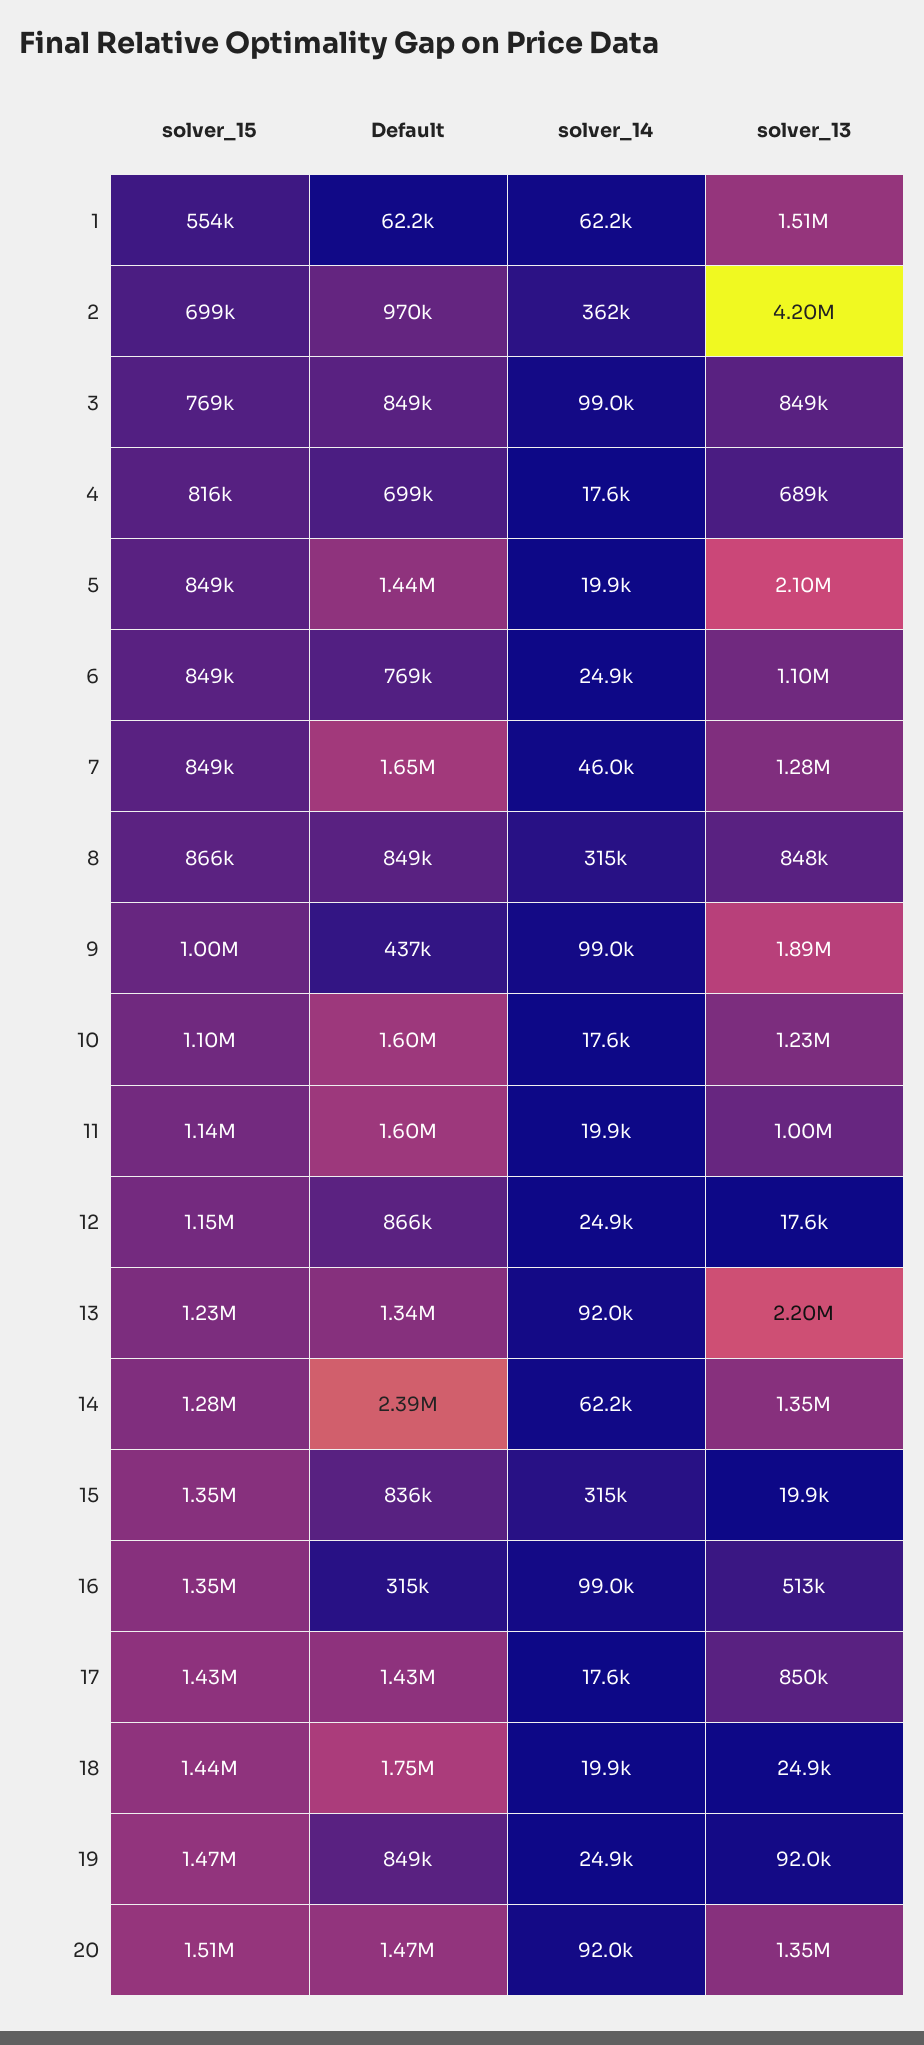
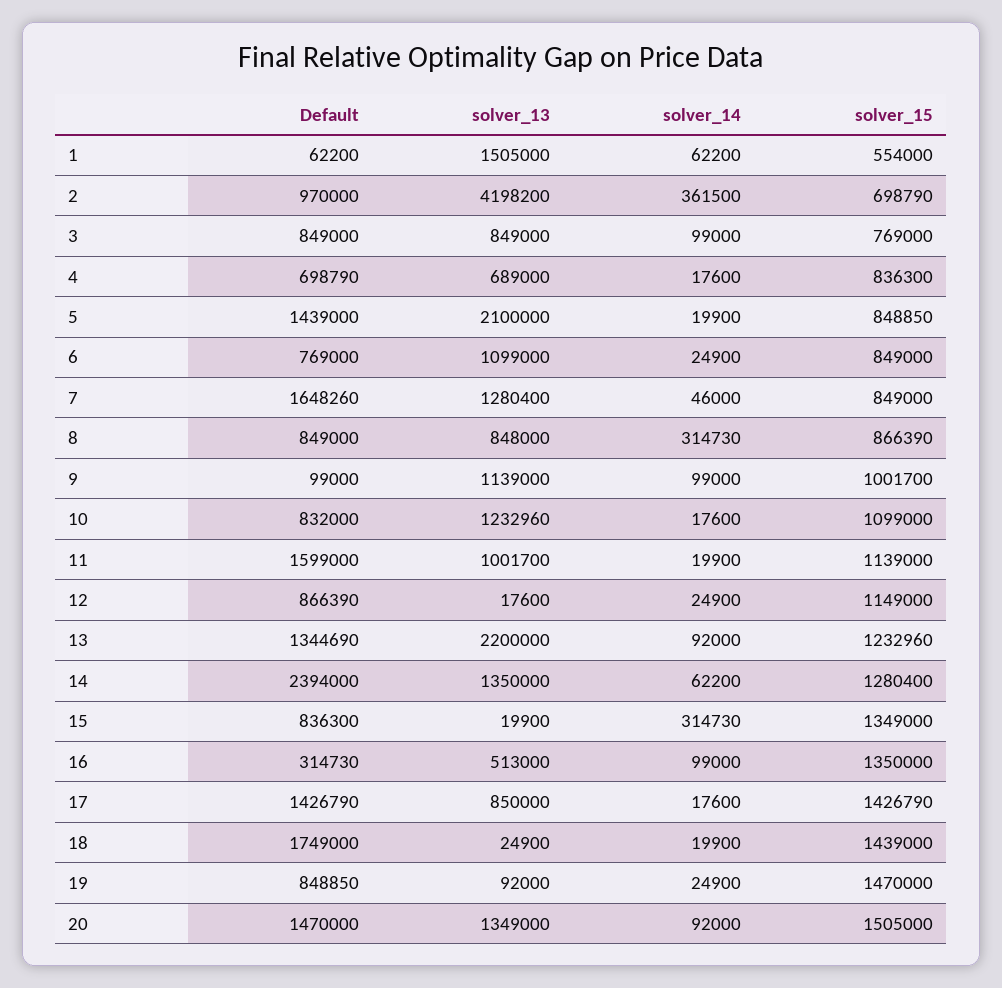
solver_15, 4: 816000 -> 836300
Default, 9: 437000 -> 99000
solver_13, 9: 1890000 -> 1139000
Default, 10: 1600000 -> 832000

